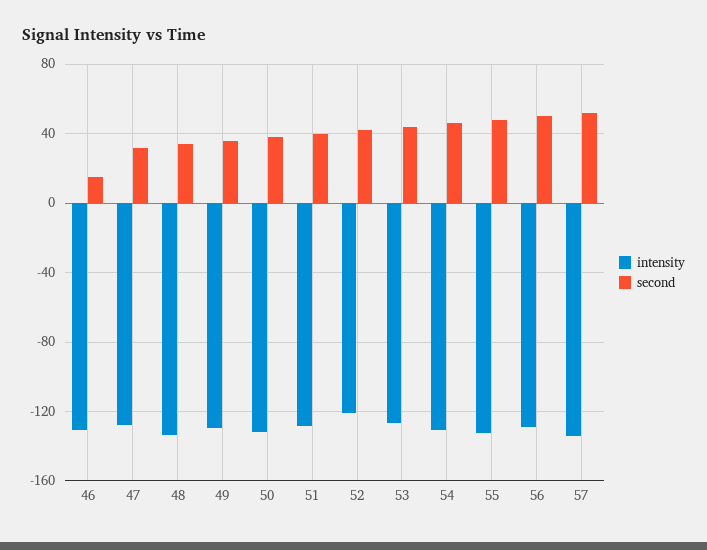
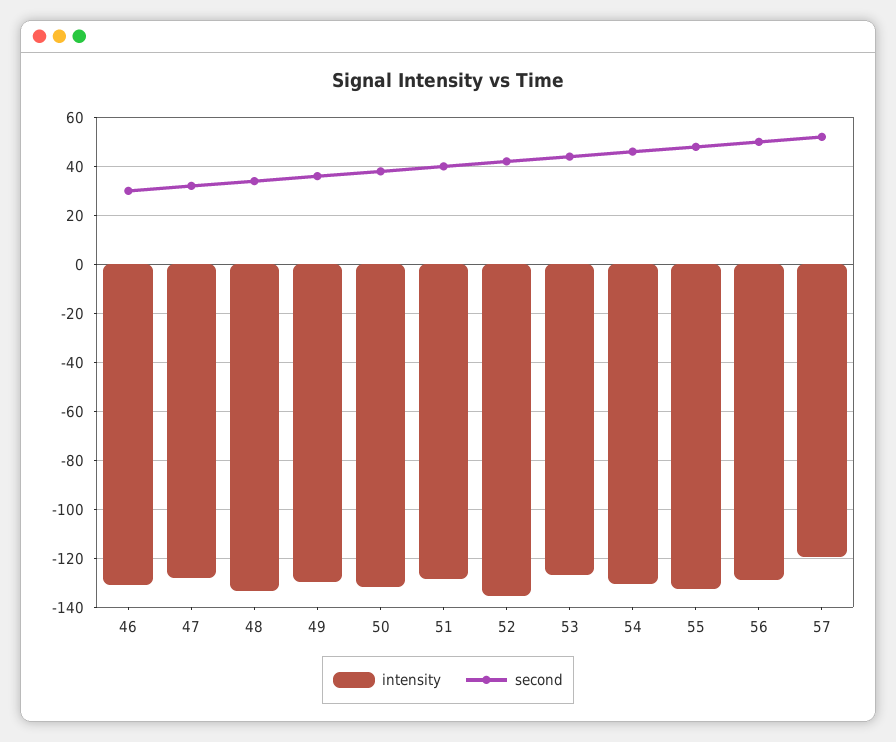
second, 46: 15 -> 30
intensity, 52: -120 -> -135
intensity, 57: -135 -> -120

